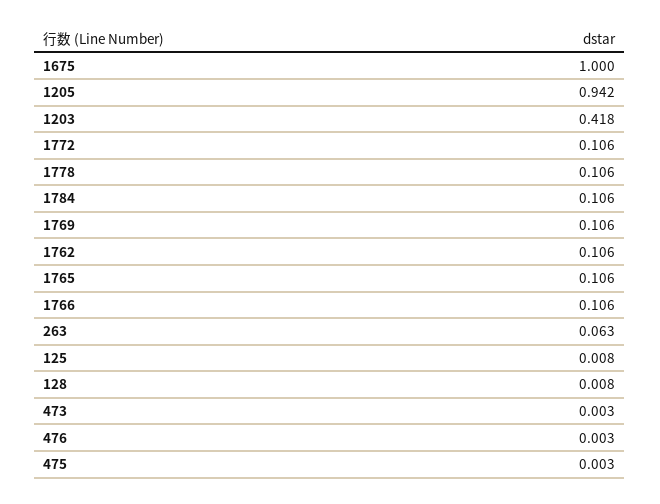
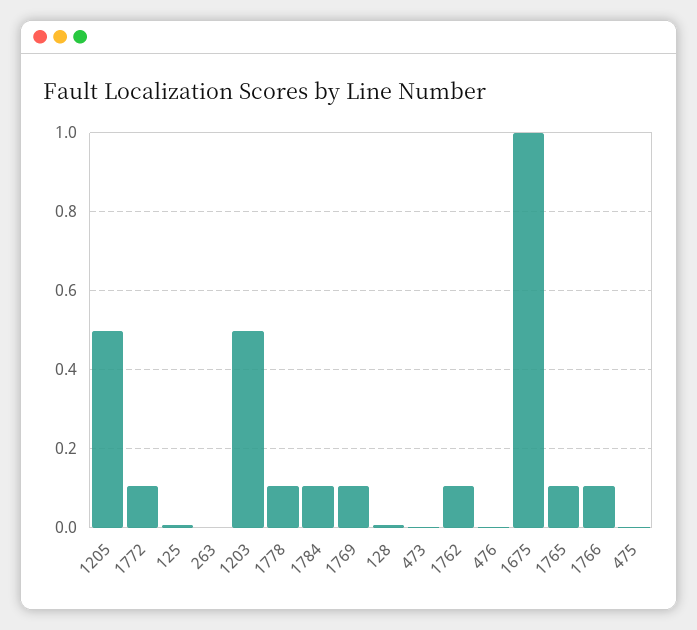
1205: 0.942 -> 0.5
1203: 0.418 -> 0.5
263: 0.063 -> 0

